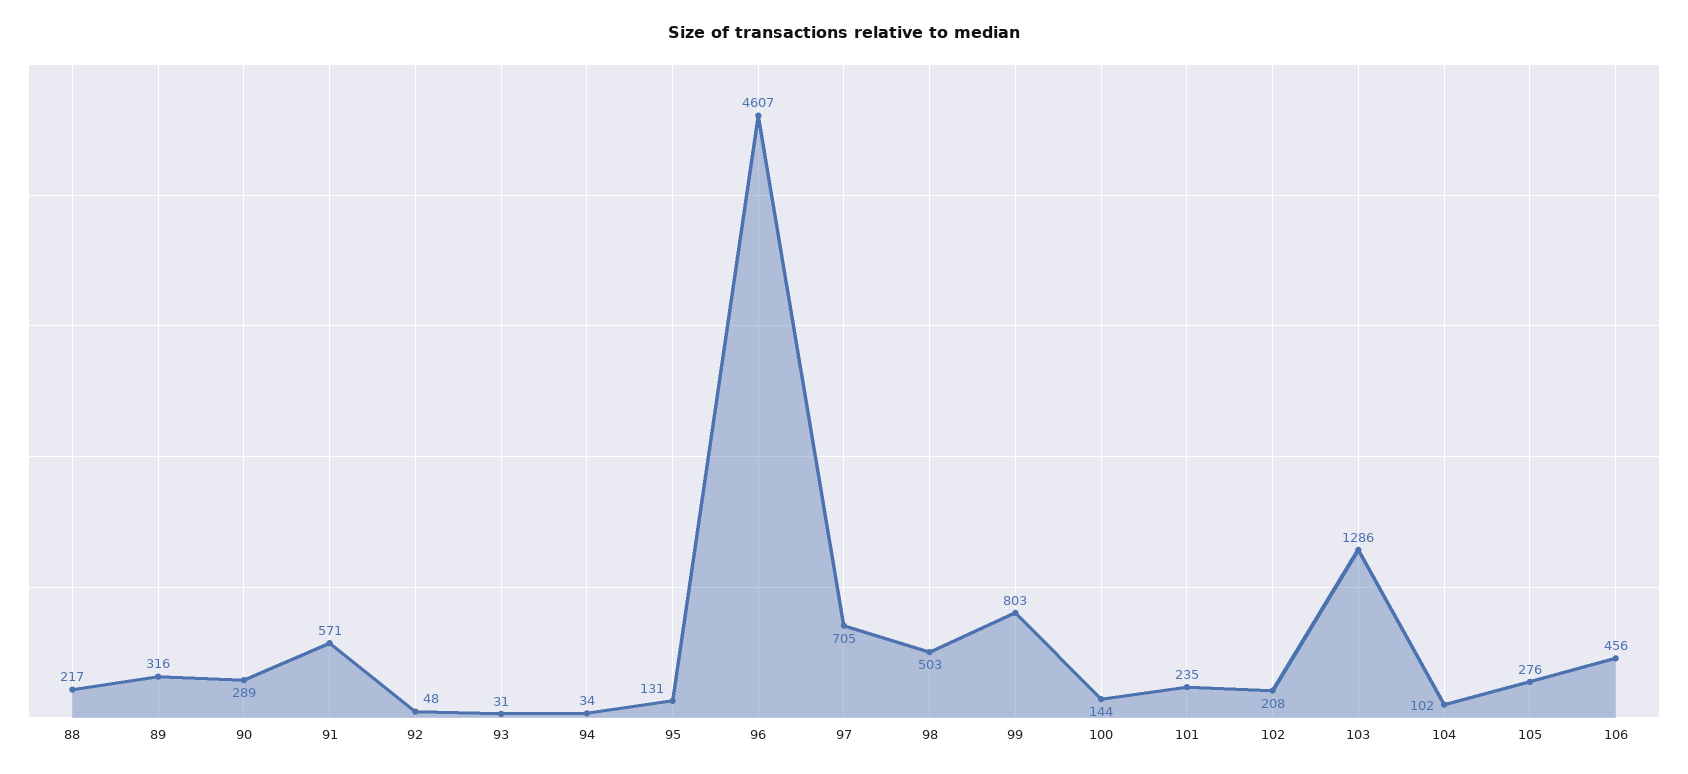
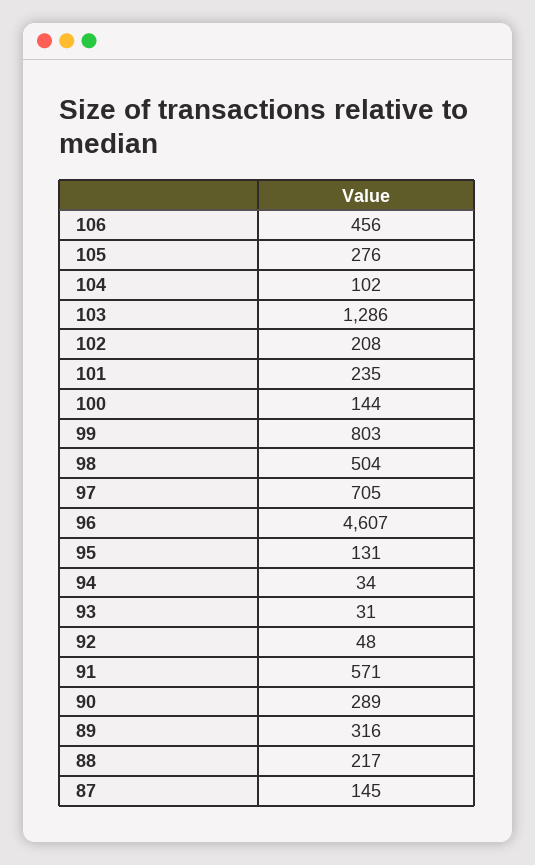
98: 503 -> 504
87: none -> 145

